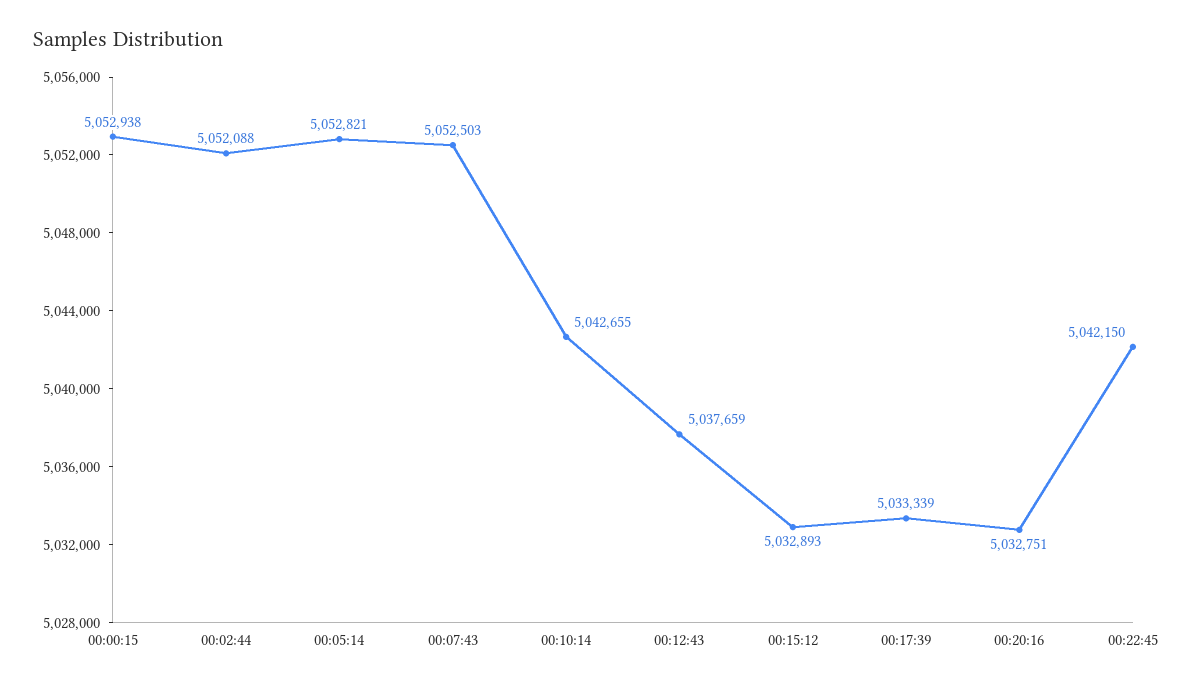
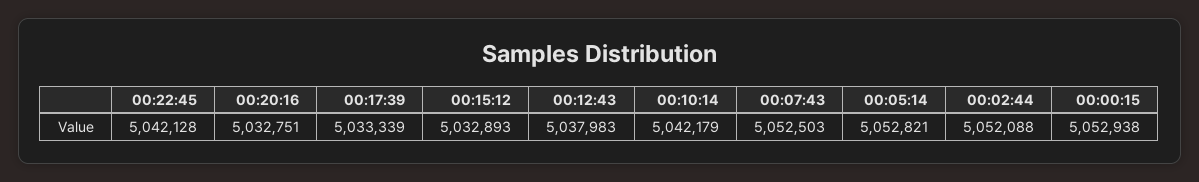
00:10:14: 5042655 -> 5042179
00:12:43: 5037659 -> 5037983
00:22:45: 5042150 -> 5042128

